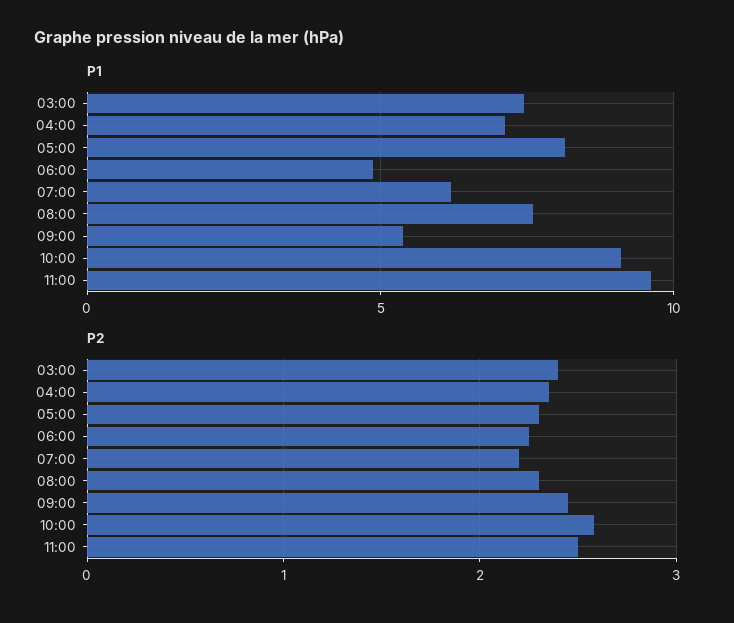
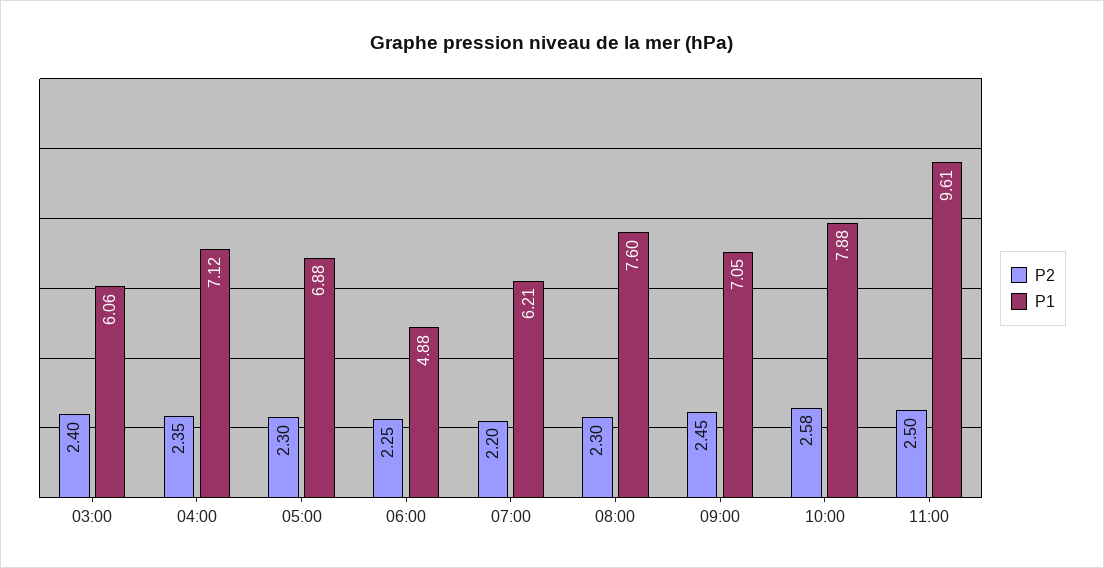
P1, 03:00: 7.5 -> 6.06
P1, 05:00: 8 -> 6.88
P1, 09:00: 5.5 -> 7.05
P1, 10:00: 9 -> 7.88

